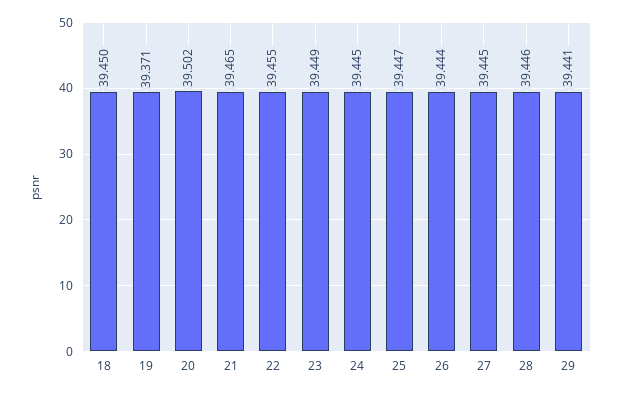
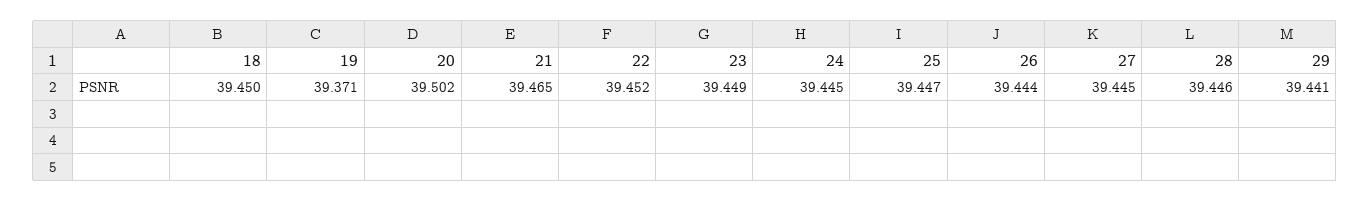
22: 39.455 -> 39.452

